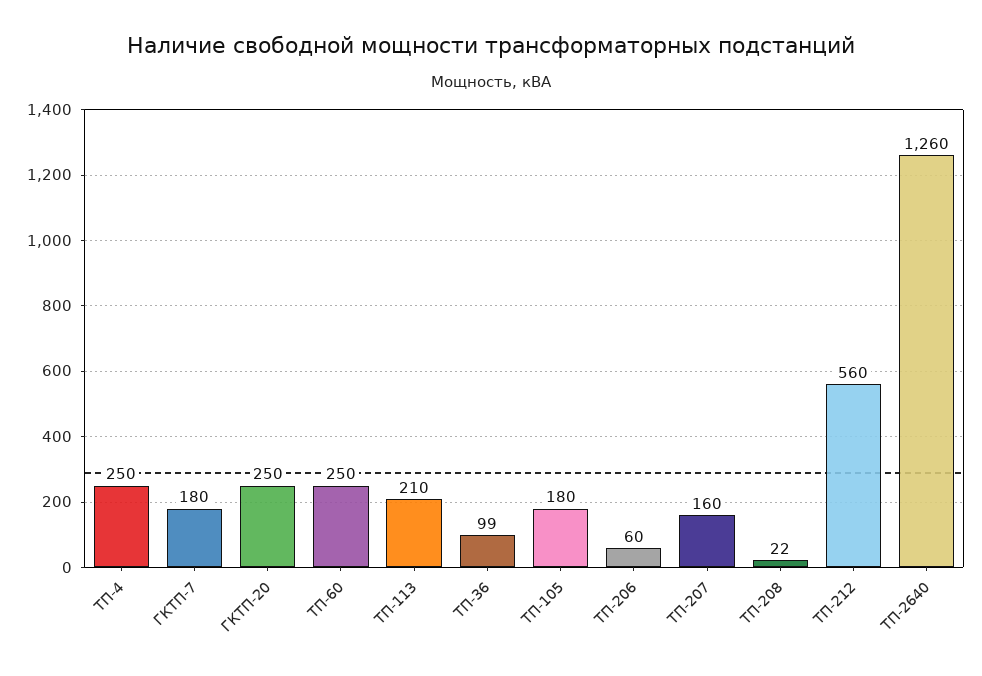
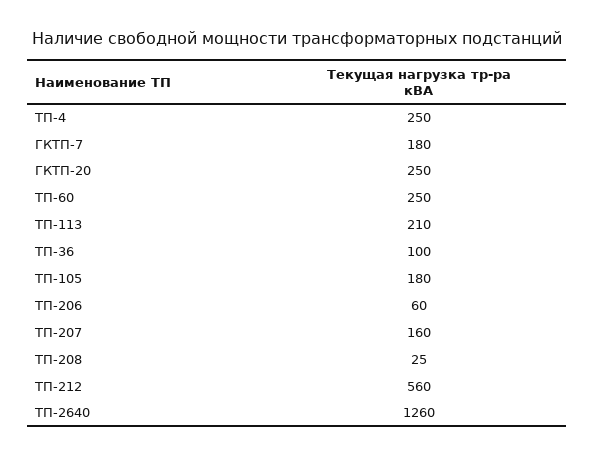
ТП-36: 99 -> 100
ТП-208: 22 -> 25

